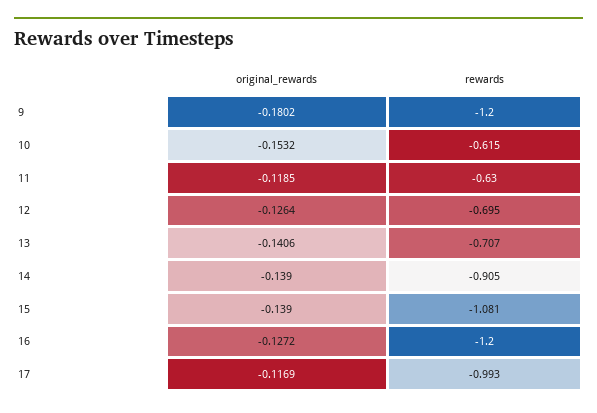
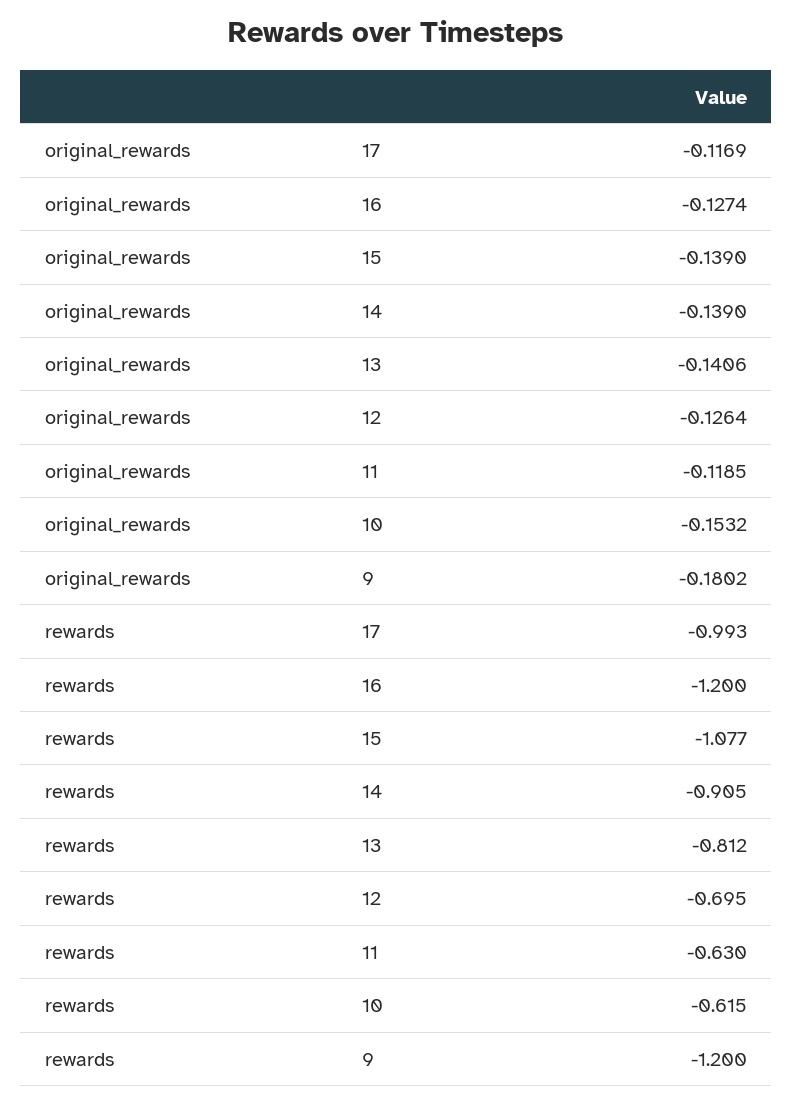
rewards, 13: -0.707 -> -0.812
rewards, 15: -1.081 -> -1.077
original_rewards, 16: -0.1272 -> -0.1274

